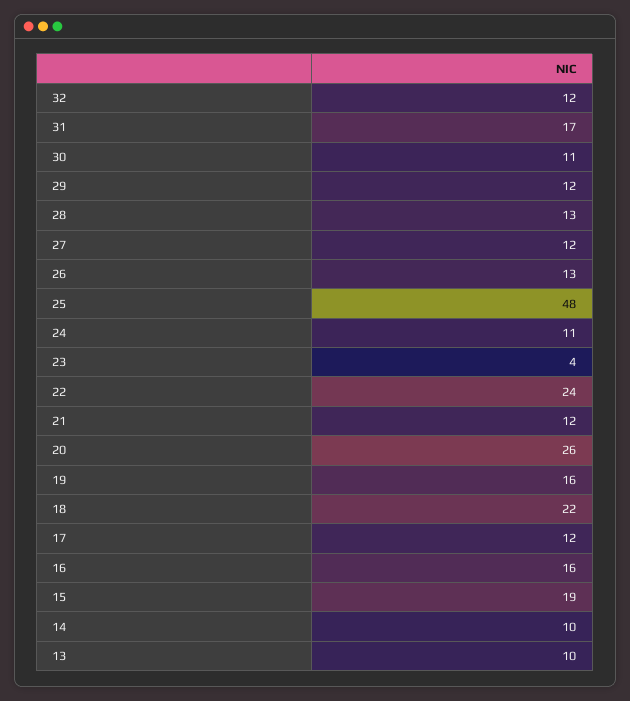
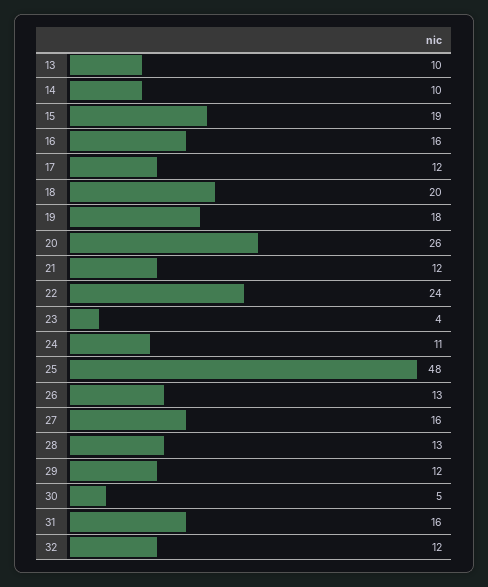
31: 17 -> 16
30: 11 -> 5
27: 12 -> 16
19: 16 -> 18
18: 22 -> 20

